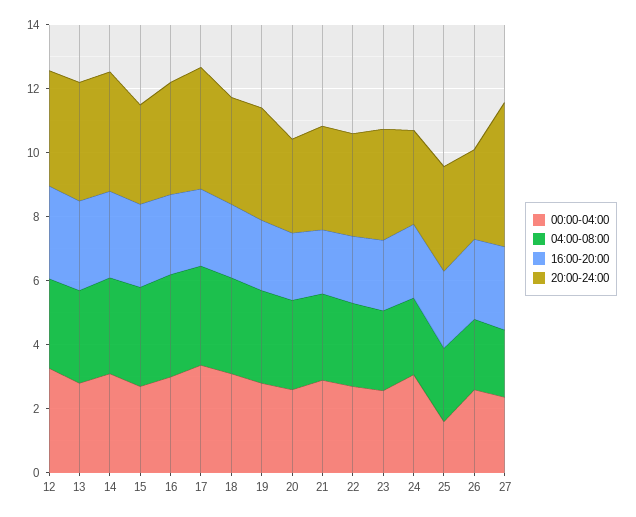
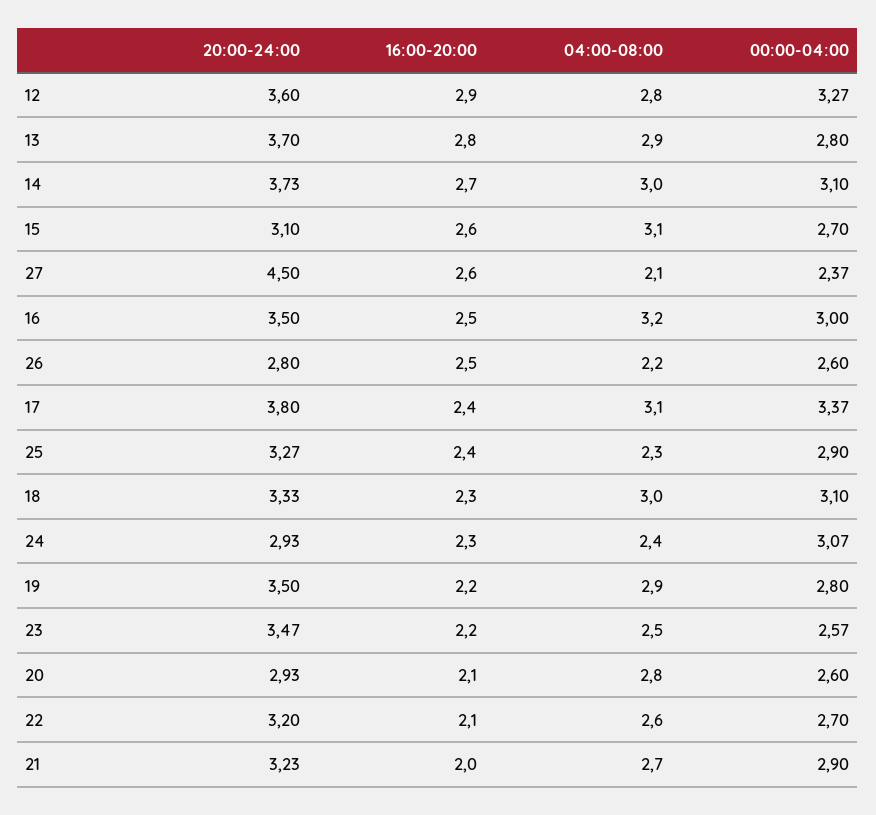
00:00-04:00, 25: 1.5 -> 2.9

